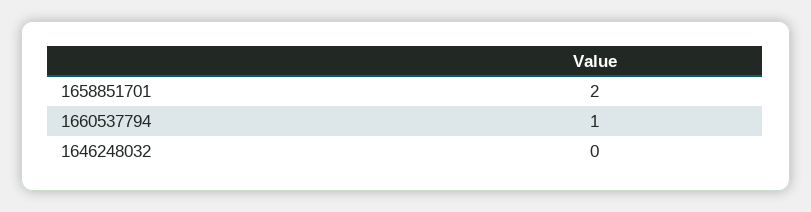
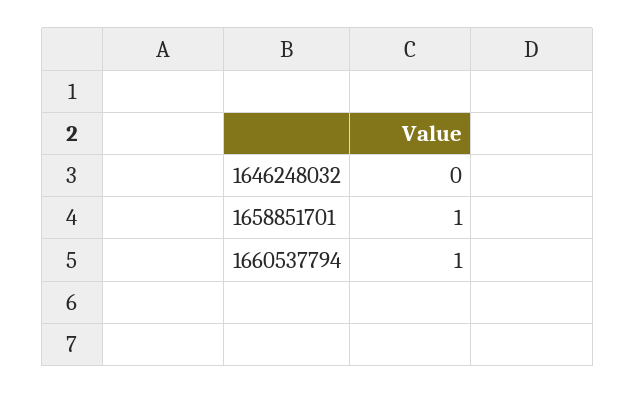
1658851701: 2 -> 1

